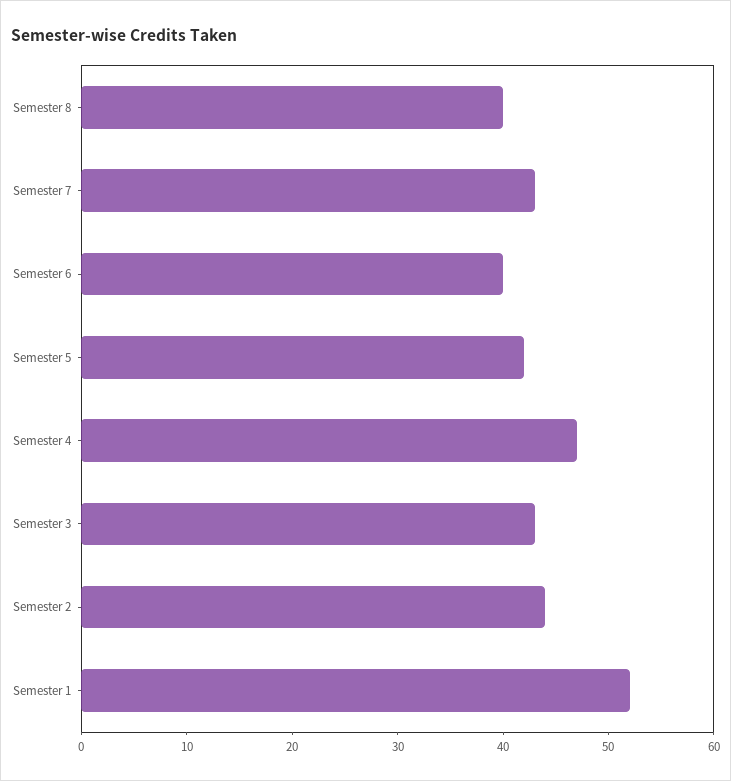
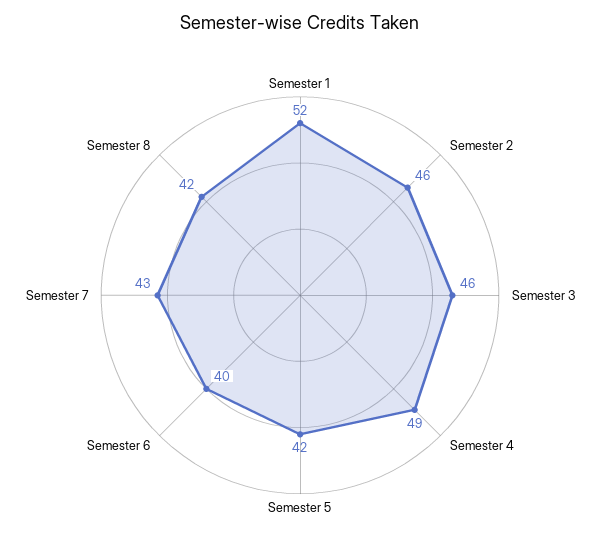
Semester 8: 40 -> 42
Semester 4: 47 -> 49
Semester 3: 43 -> 46
Semester 2: 44 -> 46

